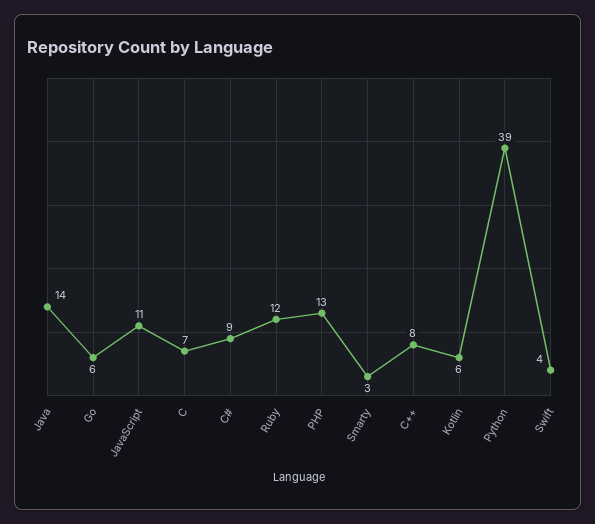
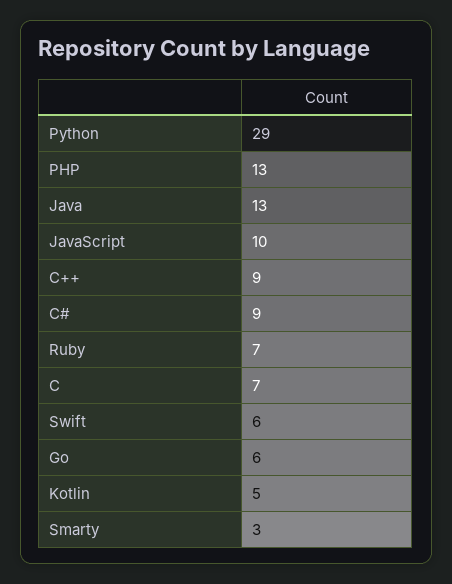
Java: 14 -> 13
JavaScript: 11 -> 10
Ruby: 12 -> 7
C++: 8 -> 9
Kotlin: 6 -> 5
Python: 39 -> 29
Swift: 4 -> 6

